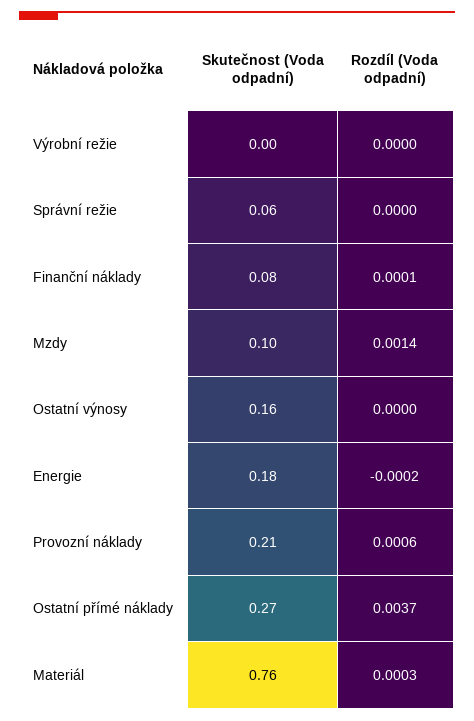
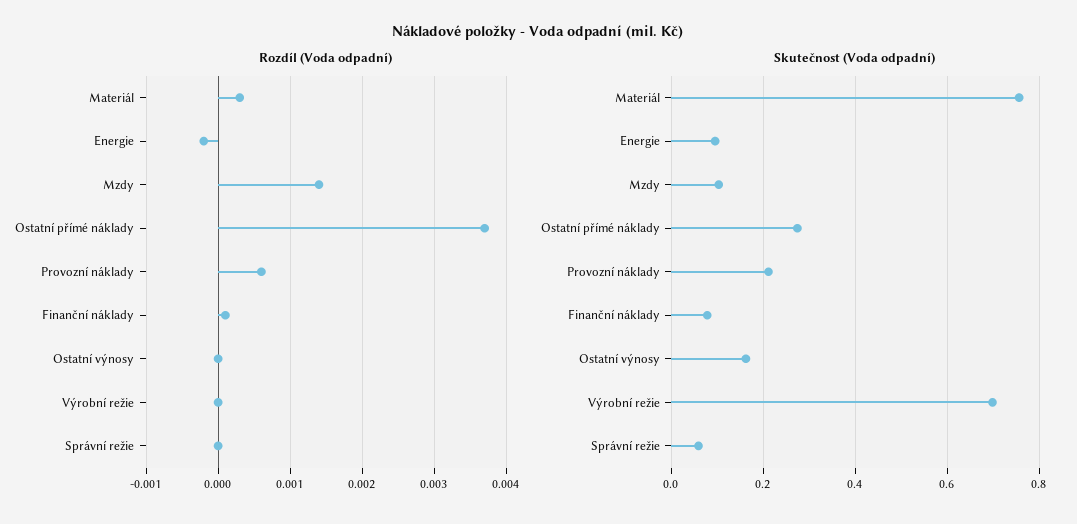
Skutečnost (Voda odpadní), Výrobní režie: 0 -> 0.7
Skutečnost (Voda odpadní), Energie: 0.18 -> 0.1

